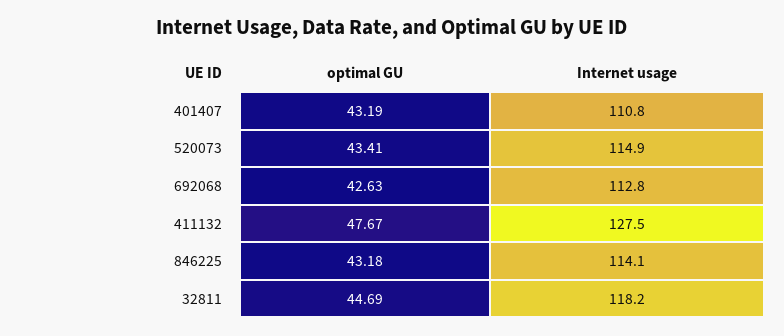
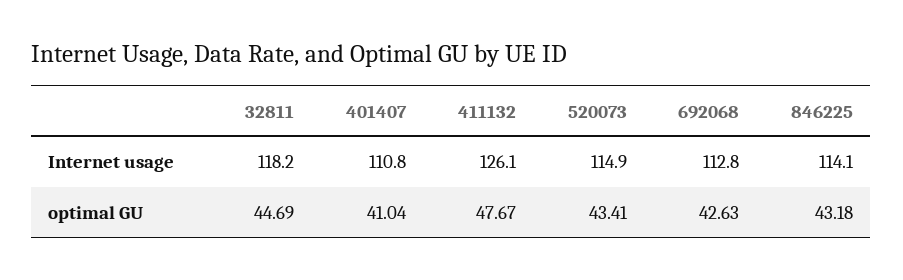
optimal GU, 401407: 43.19 -> 41.04
Internet usage, 411132: 127.5 -> 126.1

